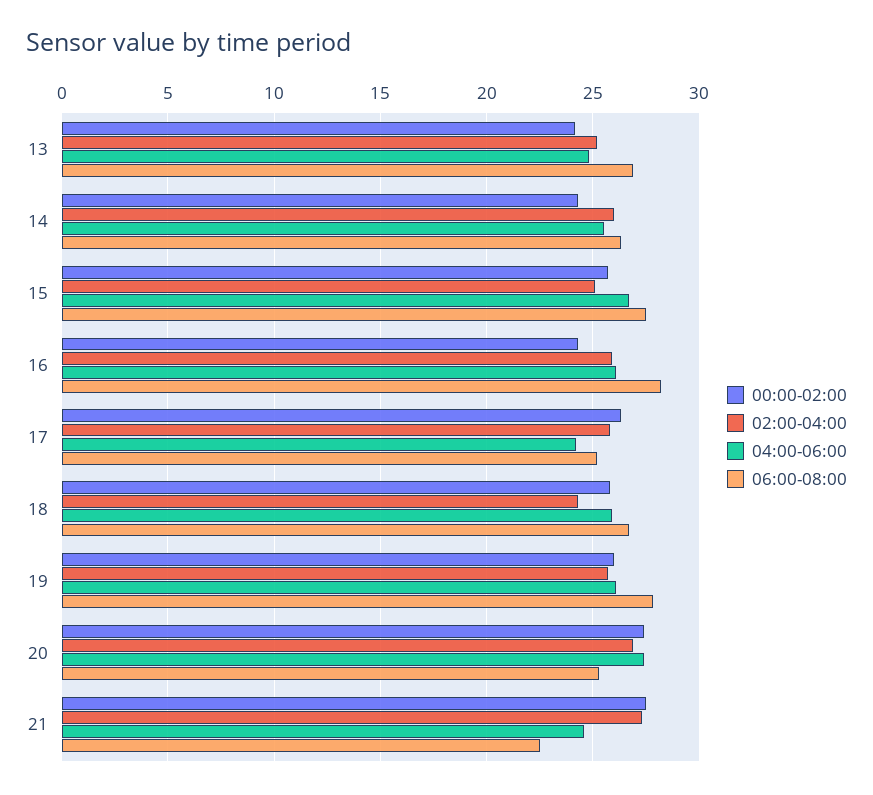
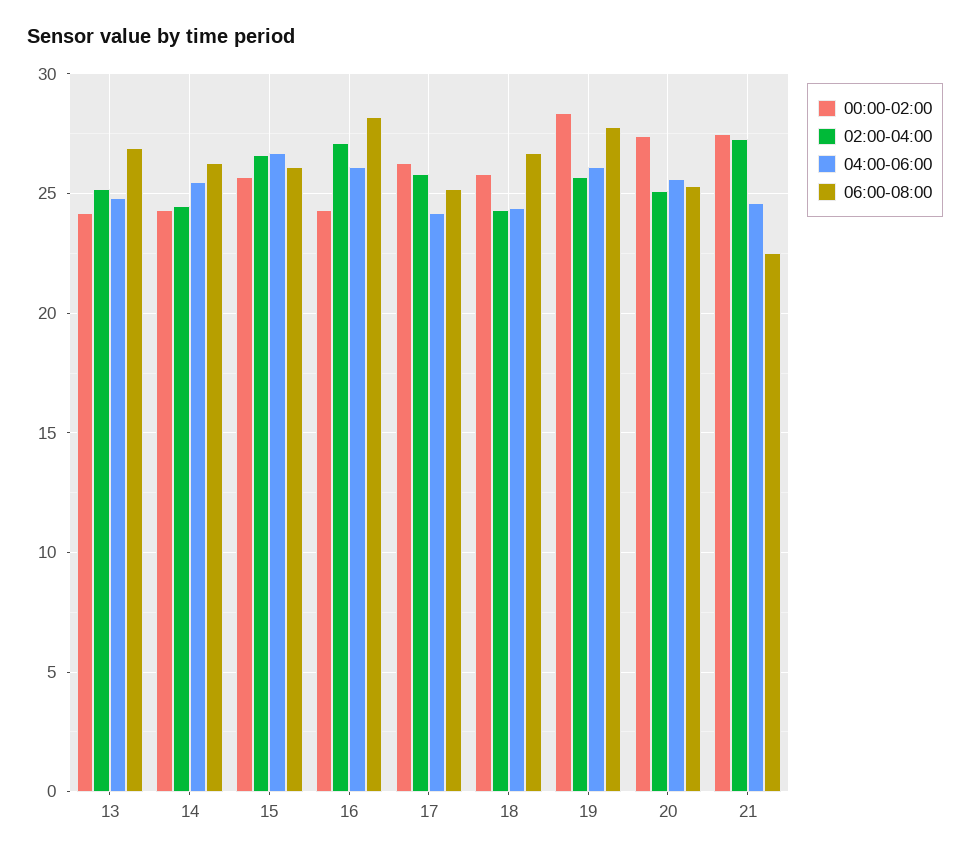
02:00-04:00, 14: 26 -> 24.5
02:00-04:00, 15: 25 -> 26.5
06:00-08:00, 15: 27.5 -> 26
02:00-04:00, 16: 26 -> 27
04:00-06:00, 18: 26 -> 24.5
00:00-02:00, 19: 26 -> 28.5
02:00-04:00, 20: 27 -> 25
04:00-06:00, 20: 27.5 -> 25.5

